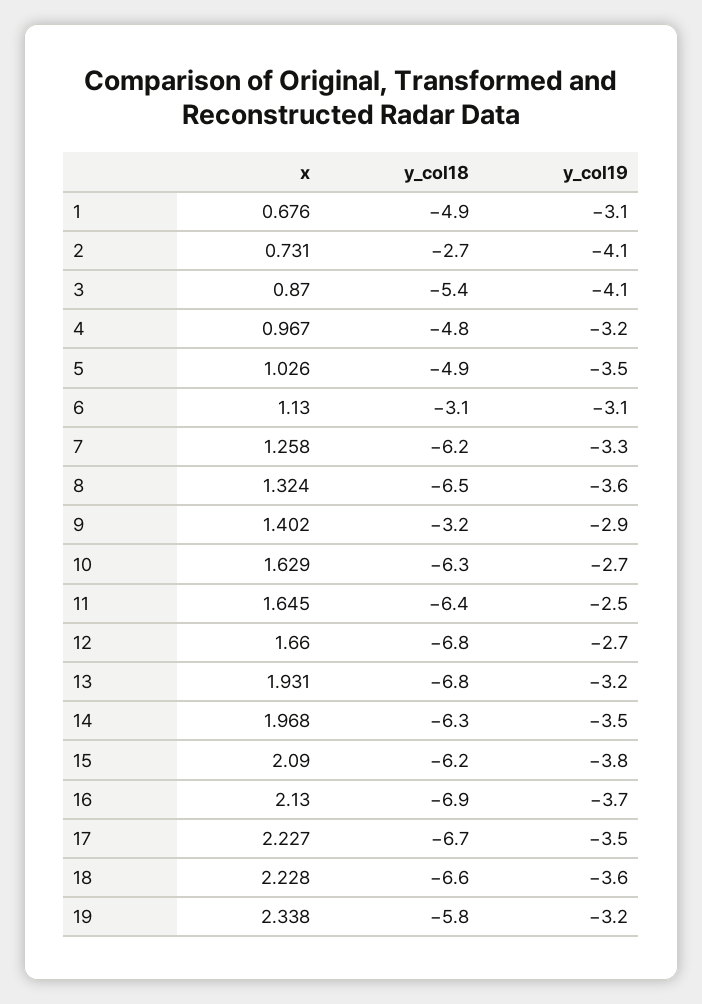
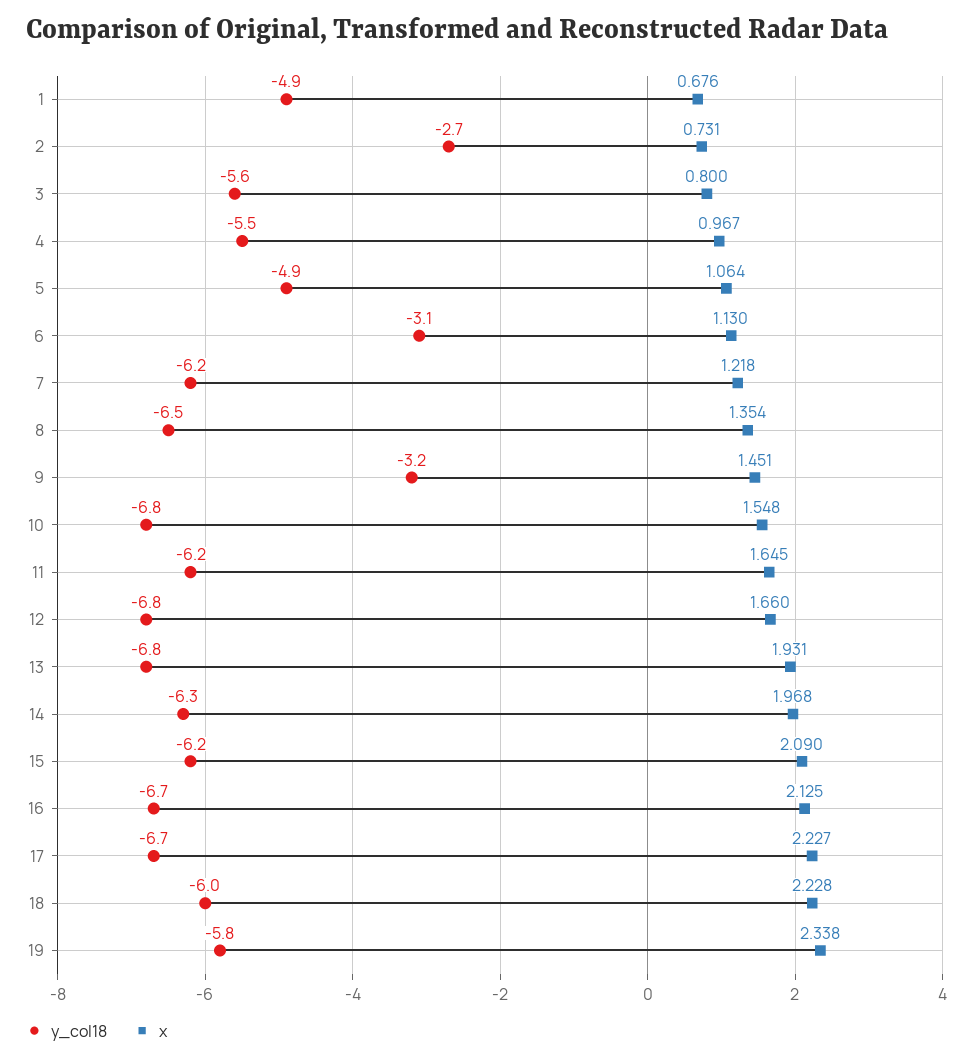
y_col19, 1: -3.1 -> none
y_col19, 2: -4.1 -> none
x, 3: 0.87 -> 0.8
y_col18, 3: -5.4 -> -5.6
y_col19, 3: -4.1 -> none
y_col18, 4: -4.8 -> -5.5
y_col19, 4: -3.2 -> none
x, 5: 1.026 -> 1.064
y_col19, 5: -3.5 -> none
y_col19, 6: -3.1 -> none
x, 7: 1.258 -> 1.218
y_col19, 7: -3.3 -> none
x, 8: 1.324 -> 1.354
y_col19, 8: -3.6 -> none
x, 9: 1.402 -> 1.451
y_col19, 9: -2.9 -> none
x, 10: 1.629 -> 1.548
y_col18, 10: -6.3 -> -6.8
y_col19, 10: -2.7 -> none
y_col18, 11: -6.4 -> -6.2
y_col19, 11: -2.5 -> none
y_col19, 12: -2.7 -> none
y_col19, 13: -3.2 -> none
y_col19, 14: -3.5 -> none
y_col19, 15: -3.8 -> none
x, 16: 2.13 -> 2.125
y_col18, 16: -6.9 -> -6.7
y_col19, 16: -3.7 -> none
y_col19, 17: -3.5 -> none
y_col18, 18: -6.6 -> -6
y_col19, 18: -3.6 -> none
y_col19, 19: -3.2 -> none

